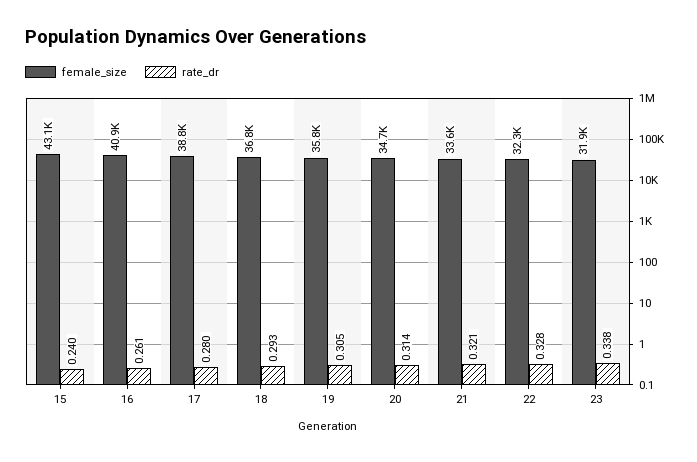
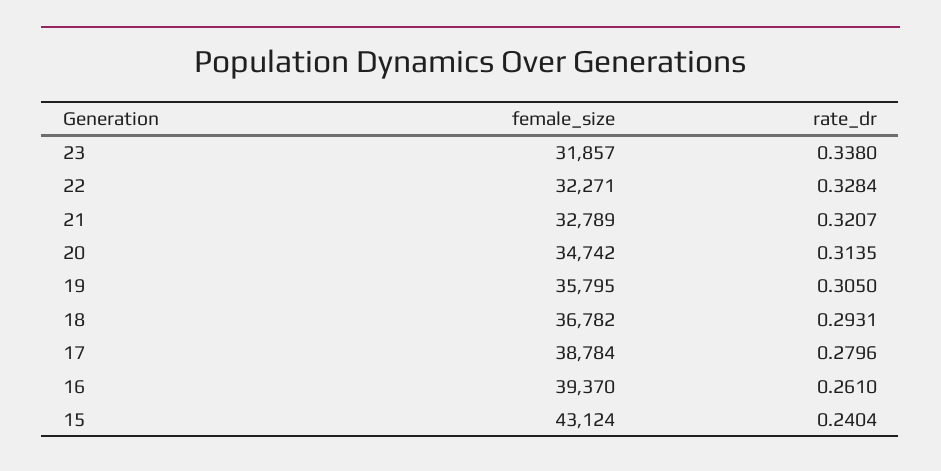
female_size, 16: 40900 -> 39370
female_size, 21: 33600 -> 32789

